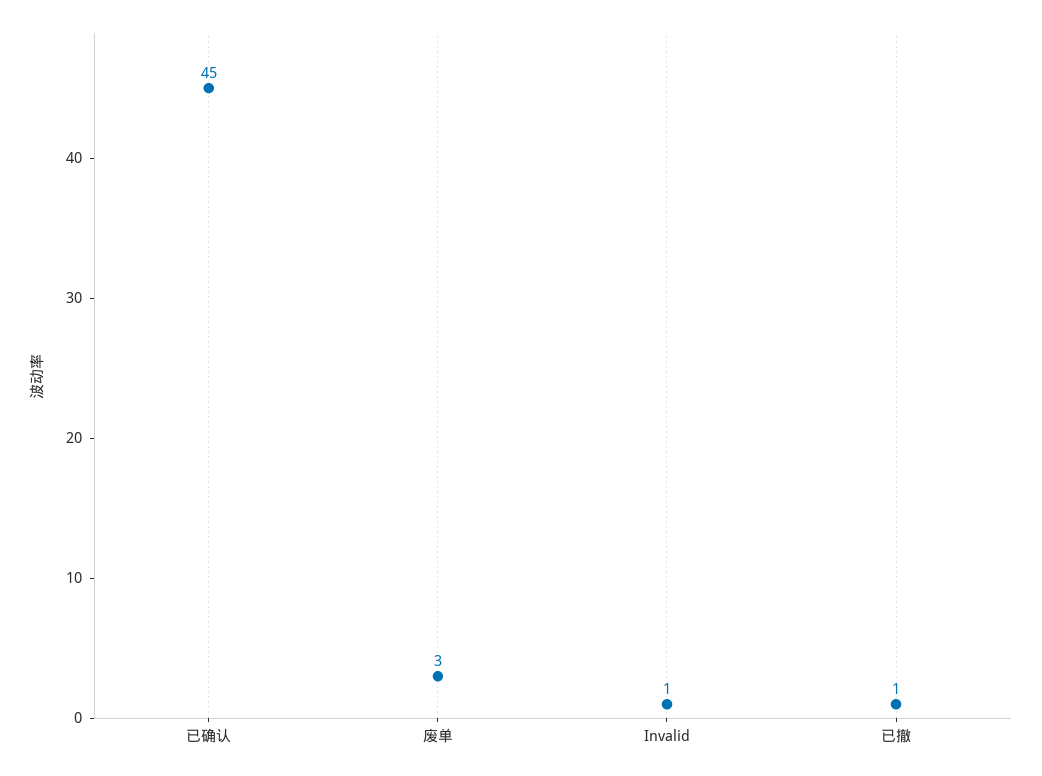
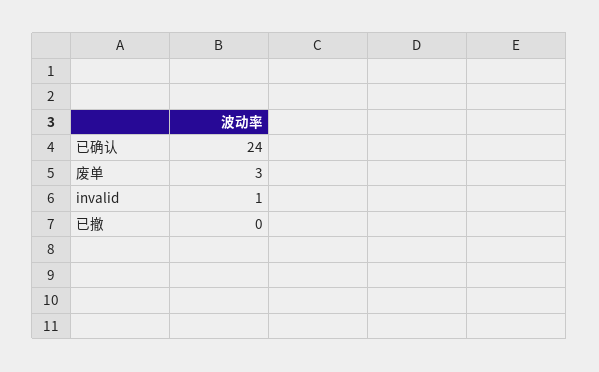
已确认: 45 -> 24
已撤: 1 -> 0

